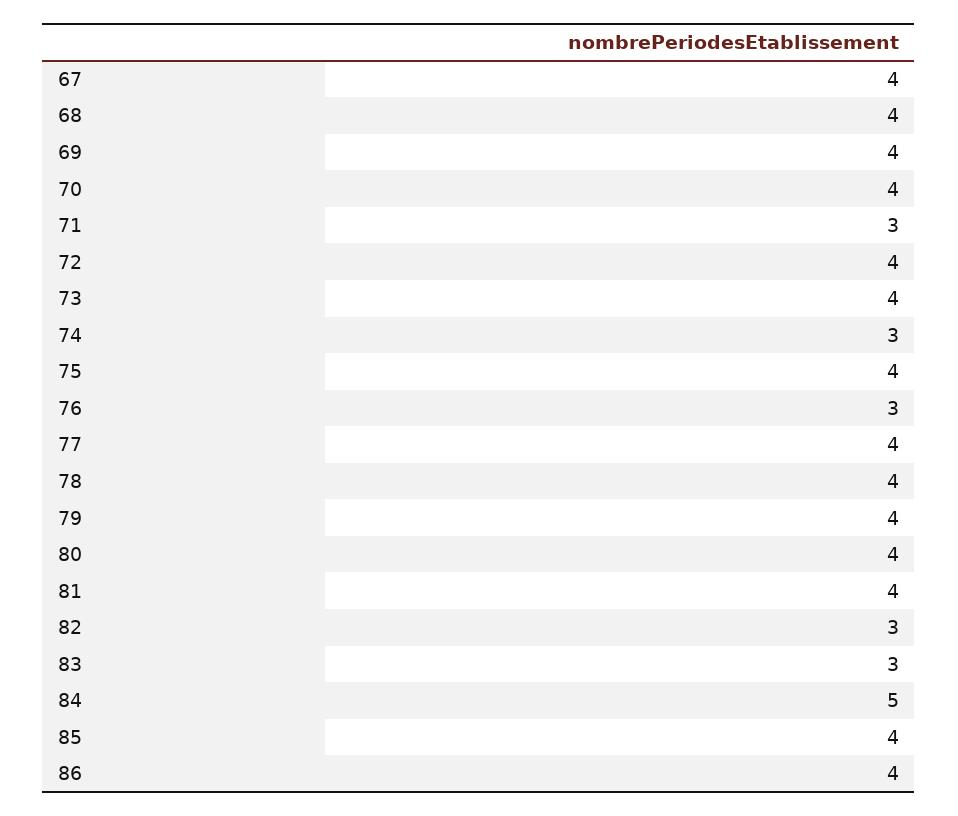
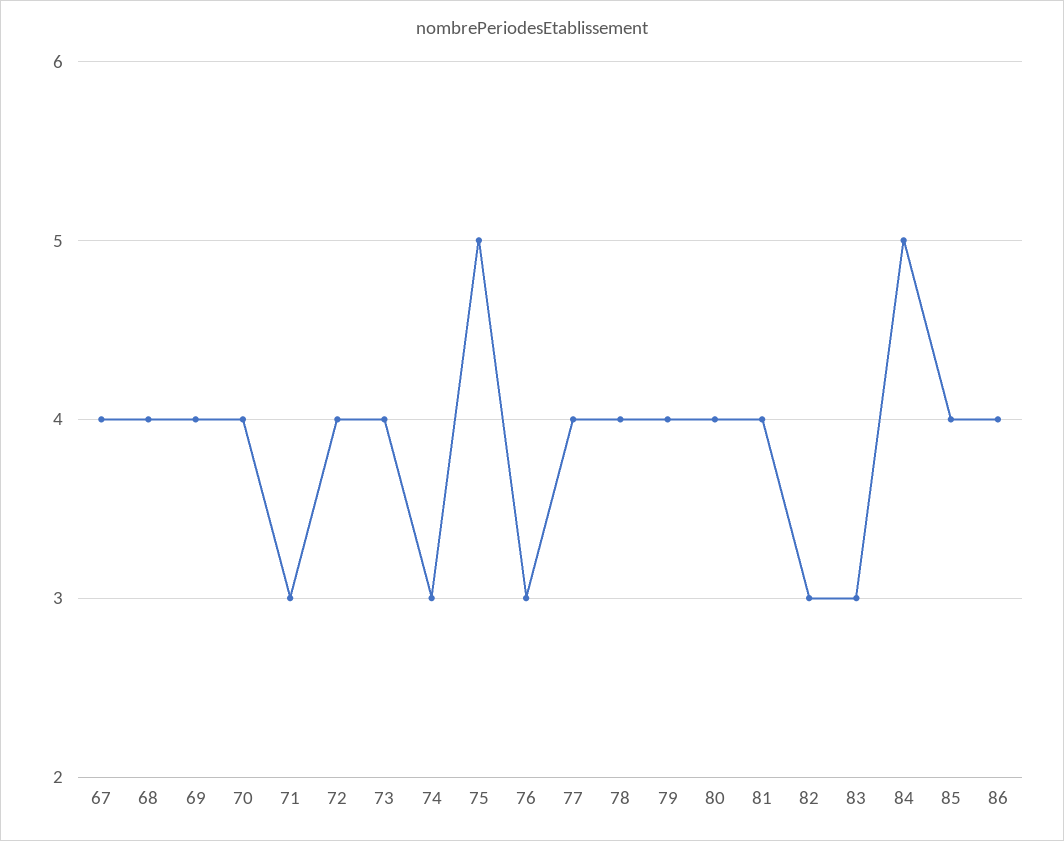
75: 4 -> 5

